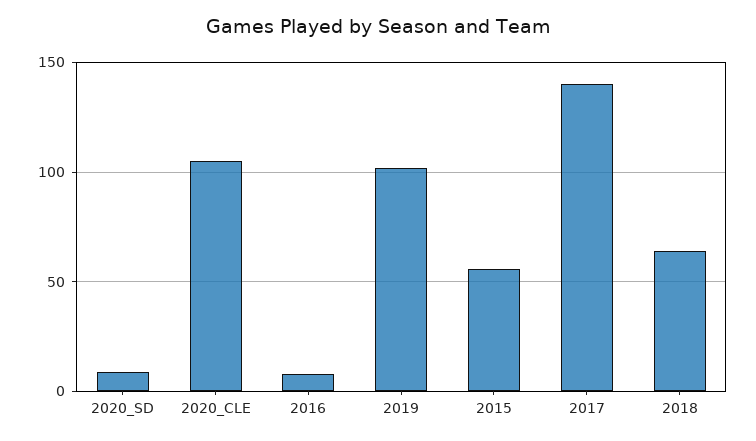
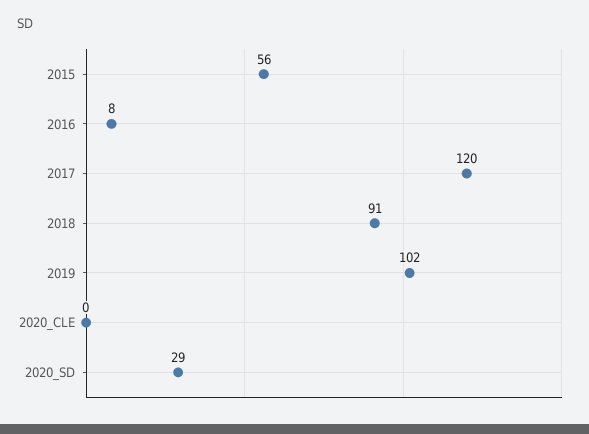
2020_SD: 10 -> 29
2020_CLE: 105 -> 0
2017: 140 -> 120
2018: 65 -> 91

